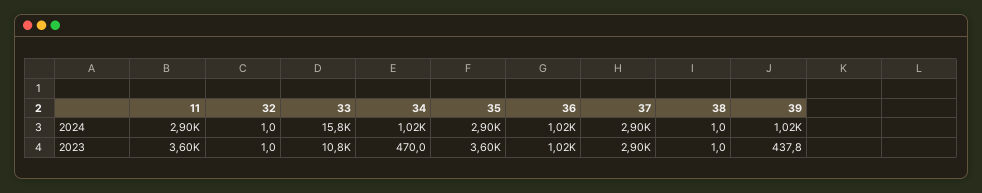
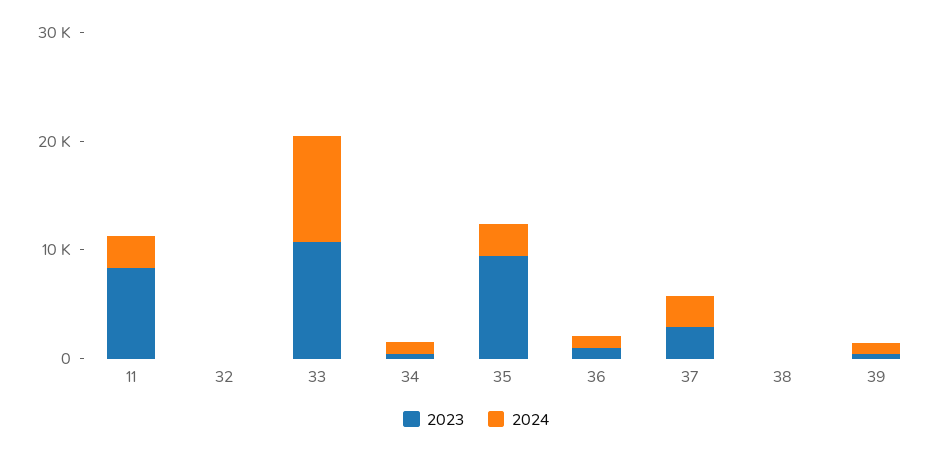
2024, 33: 15800 -> 10000
2023, 11: 3600 -> 8000
2023, 35: 3600 -> 10000

